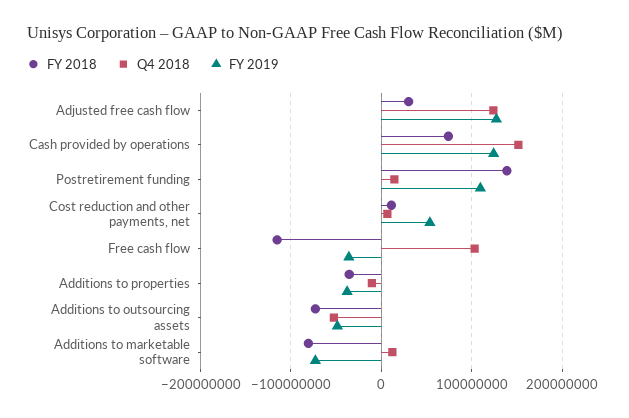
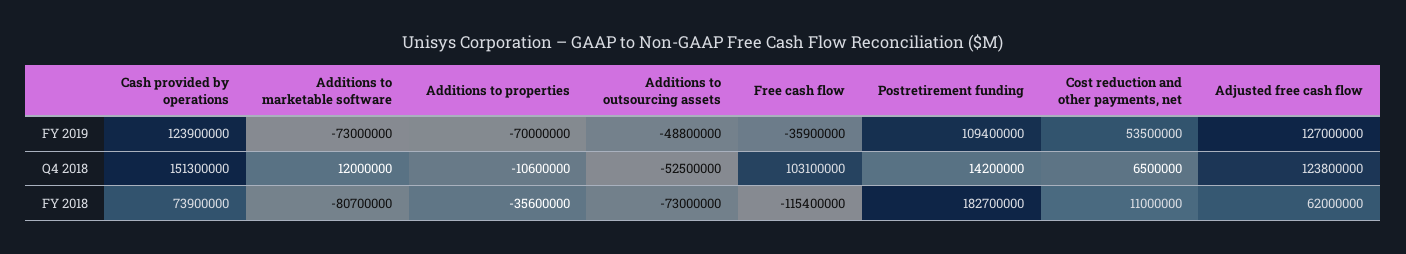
FY 2018, Adjusted free cash flow: 30000000 -> 62000000
FY 2018, Postretirement funding: 140000000 -> 182700000
FY 2019, Additions to properties: -40000000 -> -70000000

